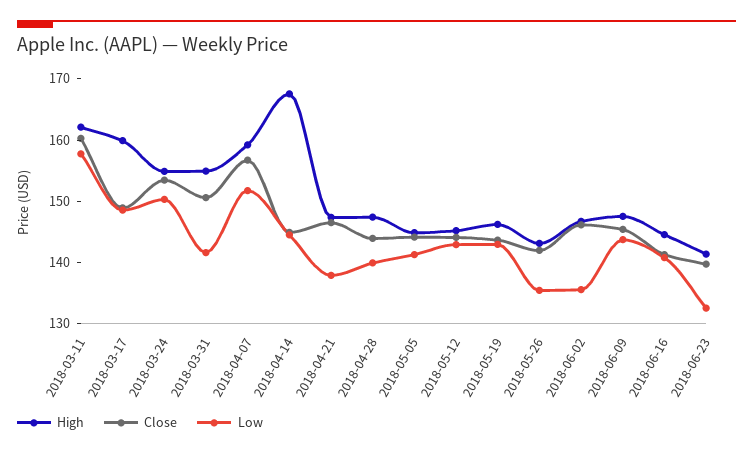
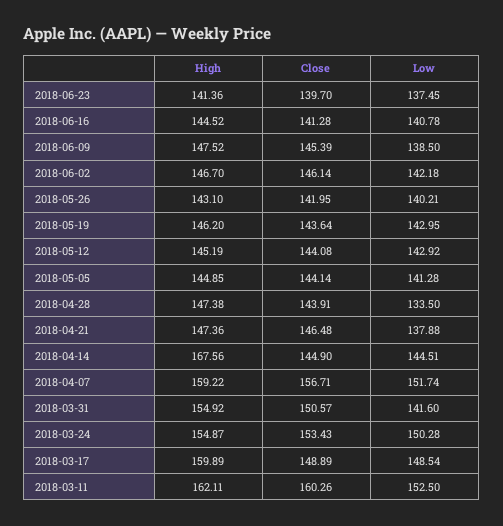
Low, 2018-03-11: 158 -> 152.5
Low, 2018-04-28: 140 -> 133.5
Low, 2018-05-26: 136 -> 140.21
Low, 2018-06-02: 136 -> 142.18
Low, 2018-06-09: 144 -> 138.5
Low, 2018-06-23: 132 -> 137.45

